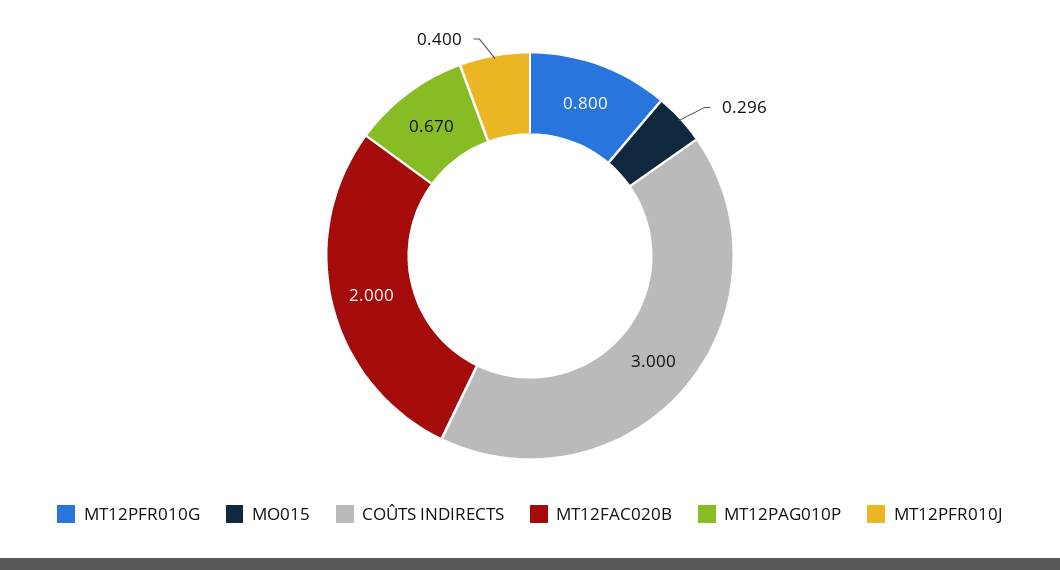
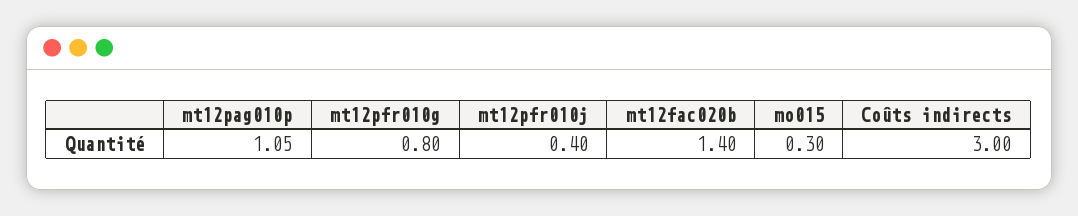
MT12FAC020B: 2 -> 1.4
MT12PAG010P: 0.67 -> 1.05

